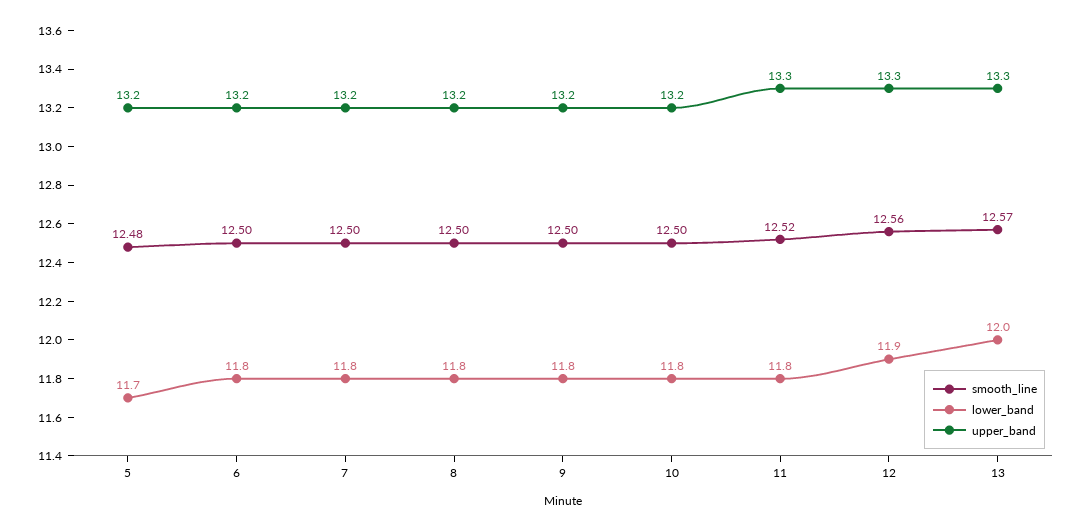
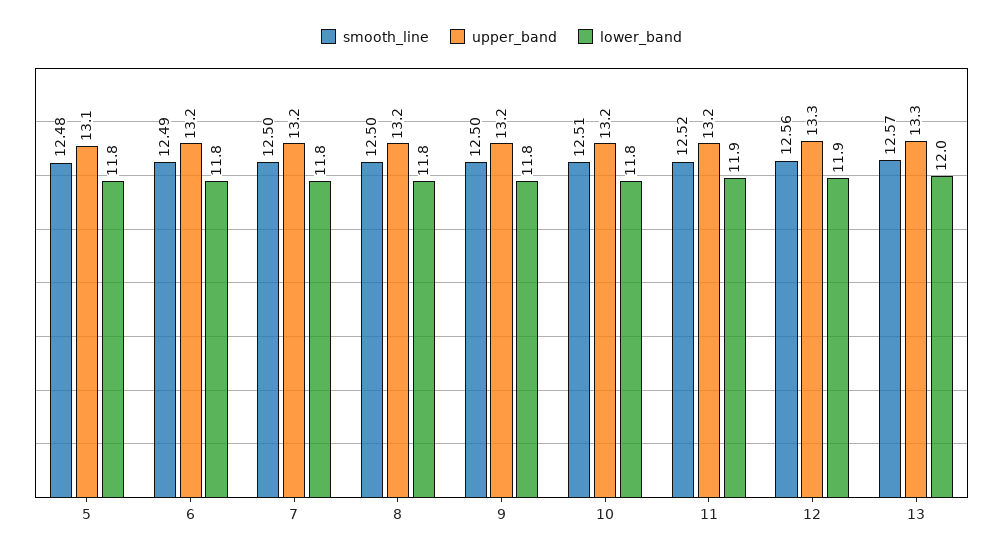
lower_band, 5: 11.7 -> 11.8
upper_band, 5: 13.2 -> 13.1
smooth_line, 6: 12.5 -> 12.49
smooth_line, 10: 12.5 -> 12.51
lower_band, 11: 11.8 -> 11.9
upper_band, 11: 13.3 -> 13.2

